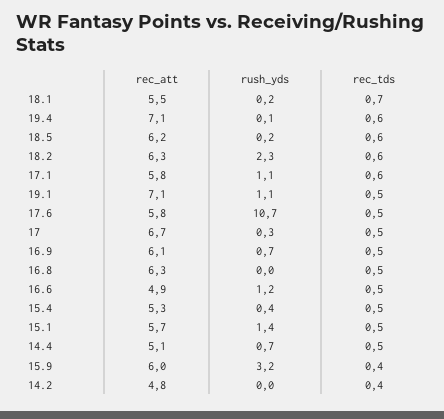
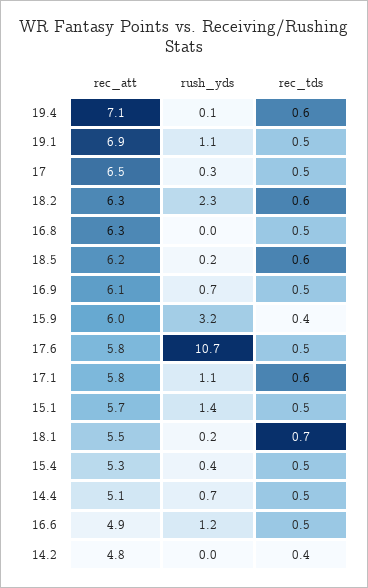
rec_att, 19.1: 7.1 -> 6.9
rec_att, 17: 6.7 -> 6.5

